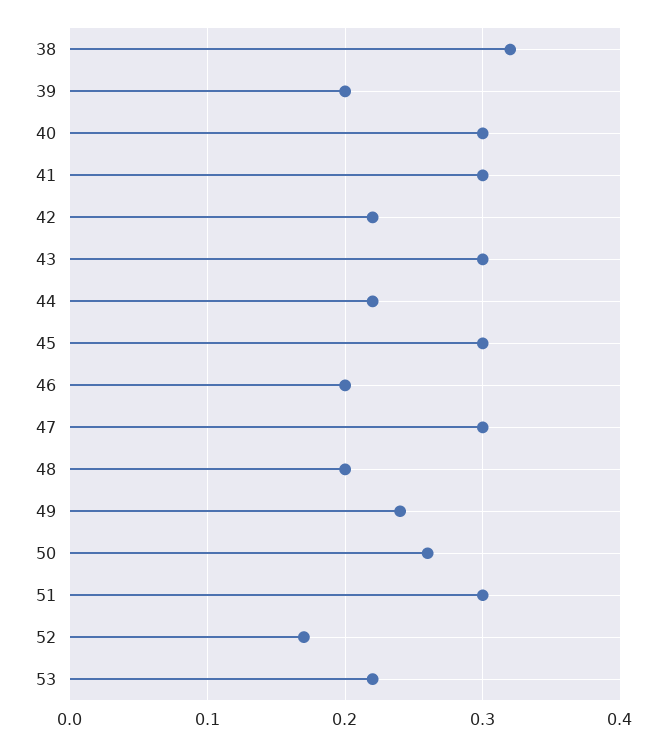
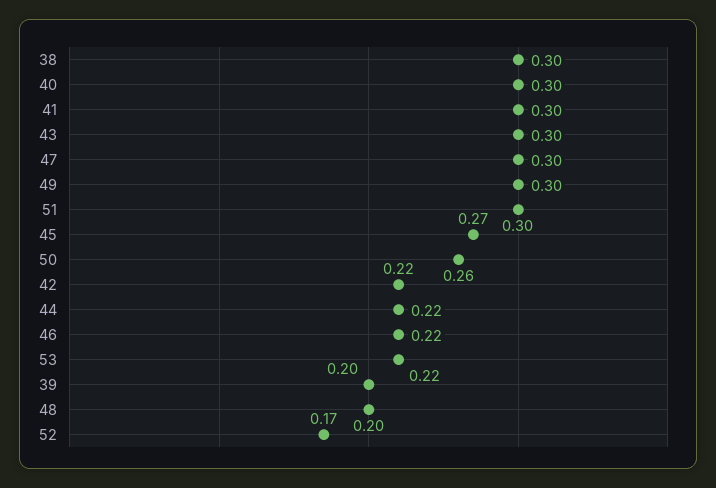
38: 0.32 -> 0.3
45: 0.3 -> 0.27
46: 0.2 -> 0.22
49: 0.24 -> 0.3

